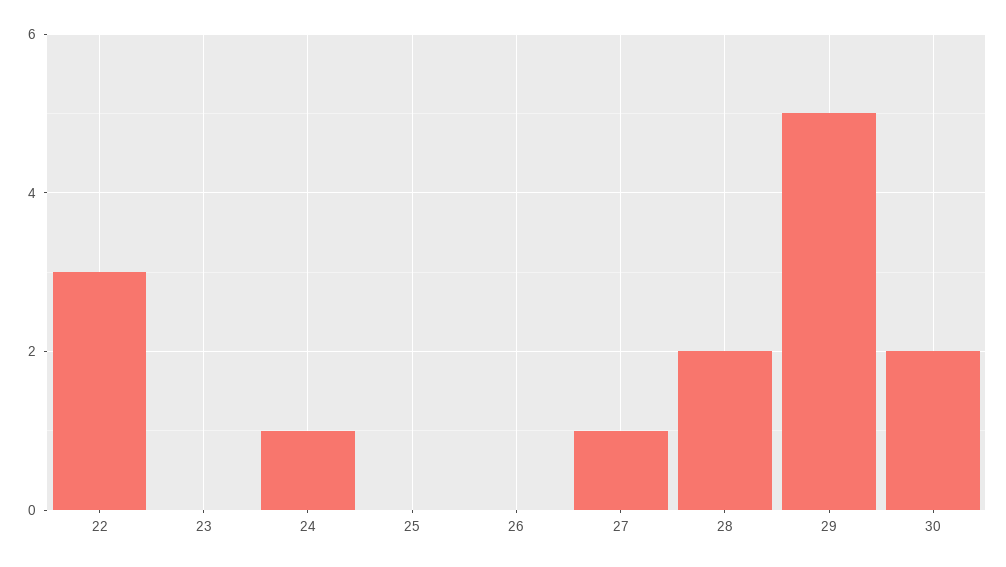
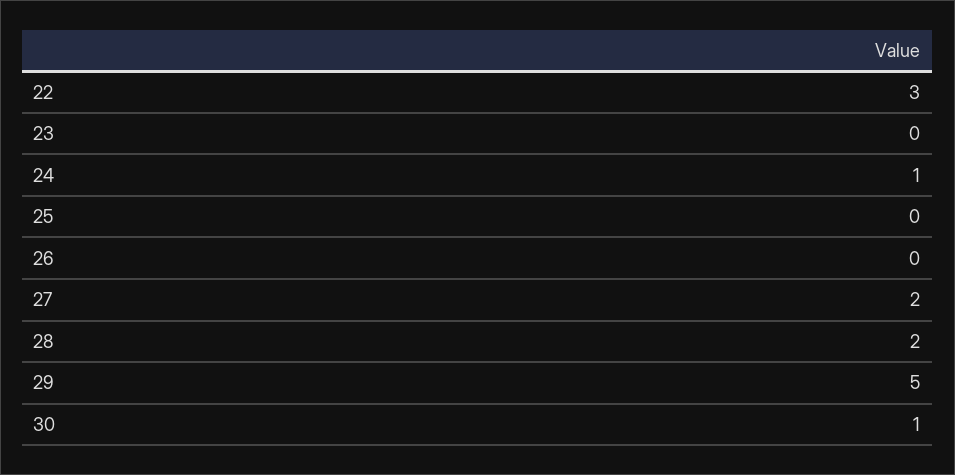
27: 1 -> 2
30: 2 -> 1

